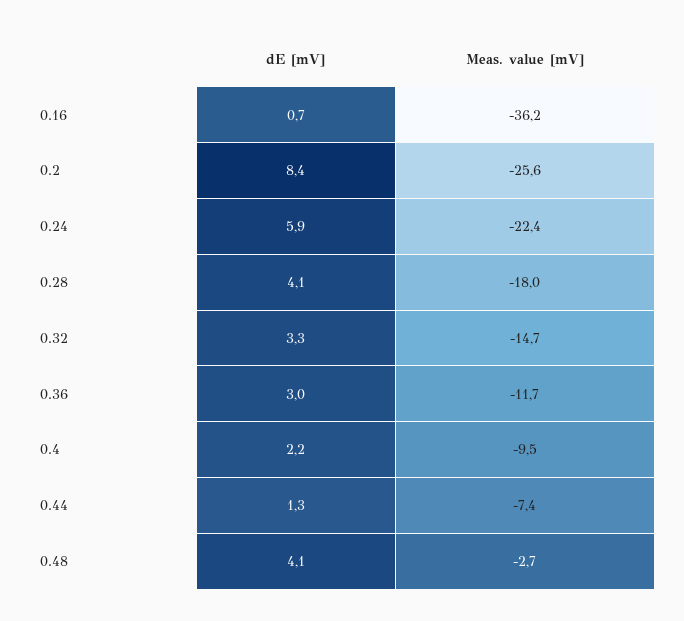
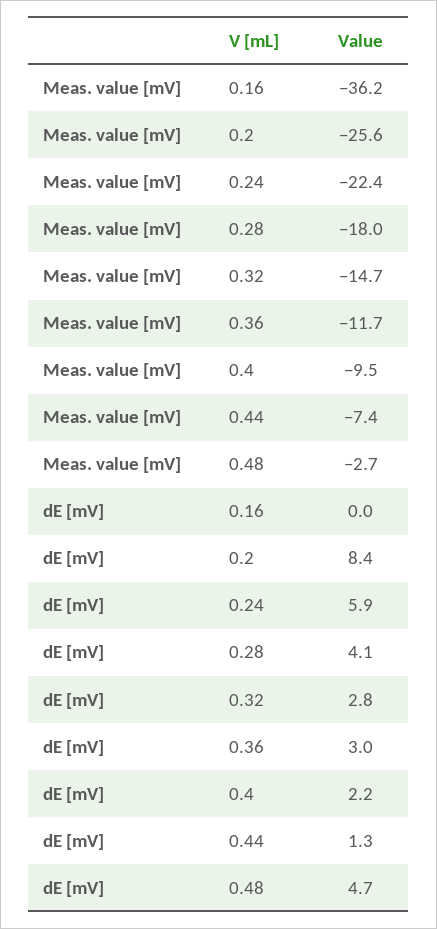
dE [mV], 0.16: 0.7 -> 0
dE [mV], 0.32: 3.3 -> 2.8
dE [mV], 0.48: 4.1 -> 4.7

